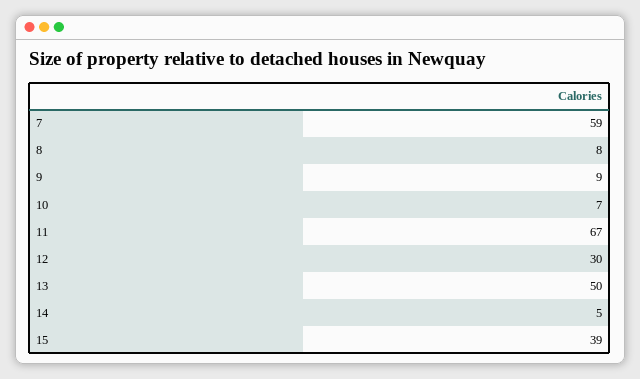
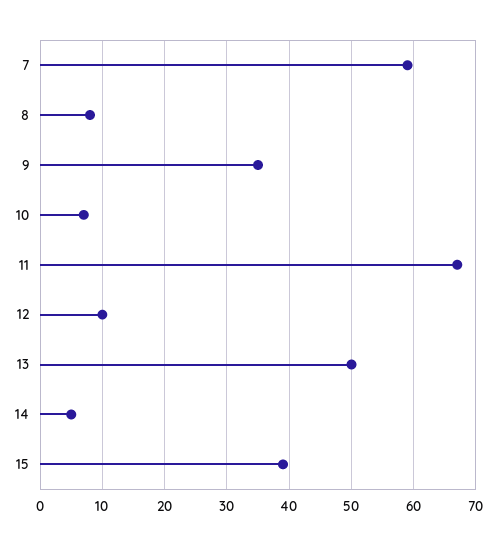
9: 9 -> 35
12: 30 -> 10

